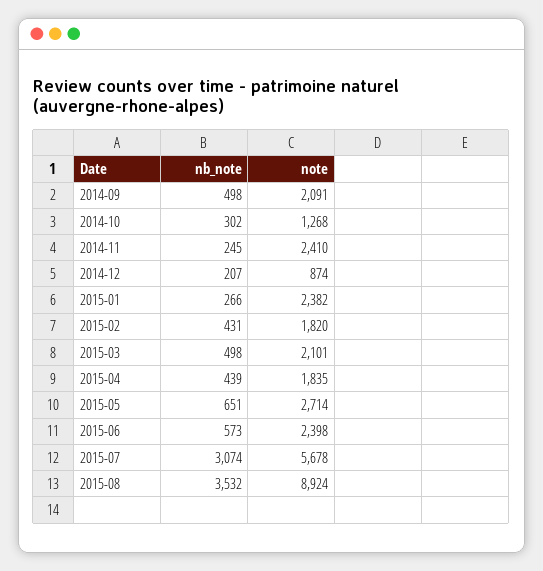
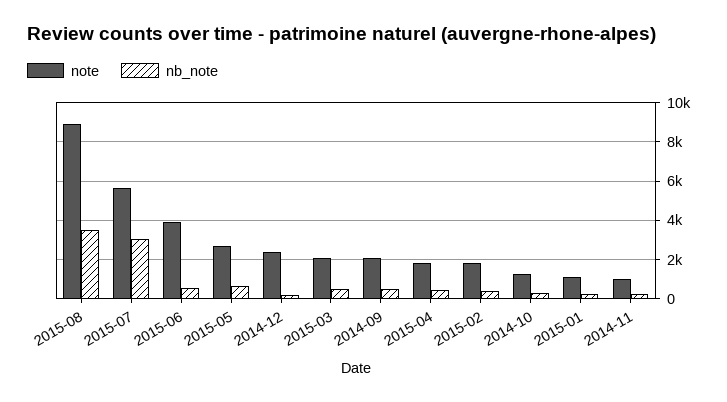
note, 2014-11: 2410 -> 1000
note, 2014-12: 874 -> 2500
note, 2015-01: 2382 -> 1000
note, 2015-06: 2398 -> 4000

